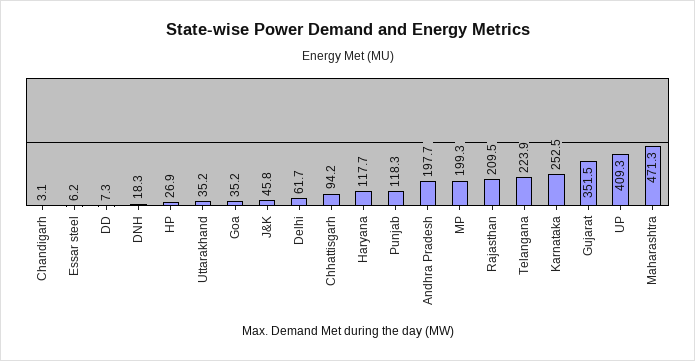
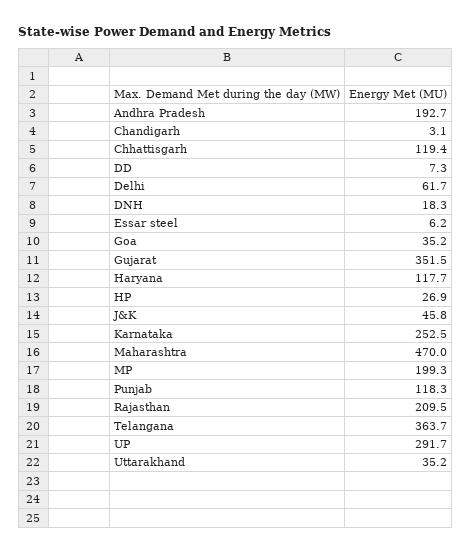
Chhattisgarh: 94.2 -> 119.4
Andhra Pradesh: 197.7 -> 192.7
Telangana: 223.9 -> 363.7
UP: 409.3 -> 291.7
Maharashtra: 471.3 -> 470

